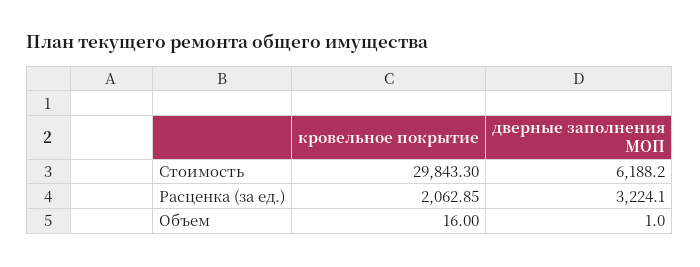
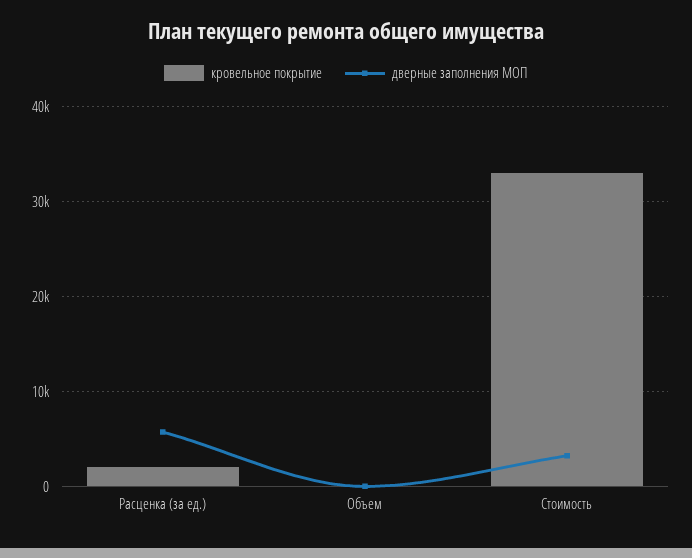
кровельное покрытие, Стоимость: 29843.3 -> 33000
дверные заполнения МОП, Стоимость: 6188.2 -> 3000
дверные заполнения МОП, Расценка (за ед.): 3224.1 -> 6000

